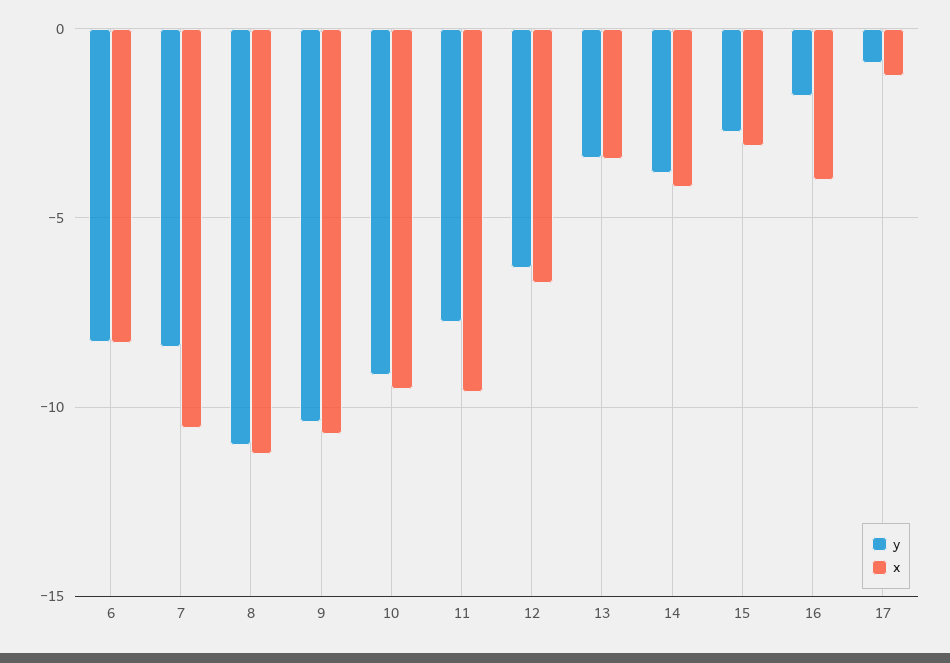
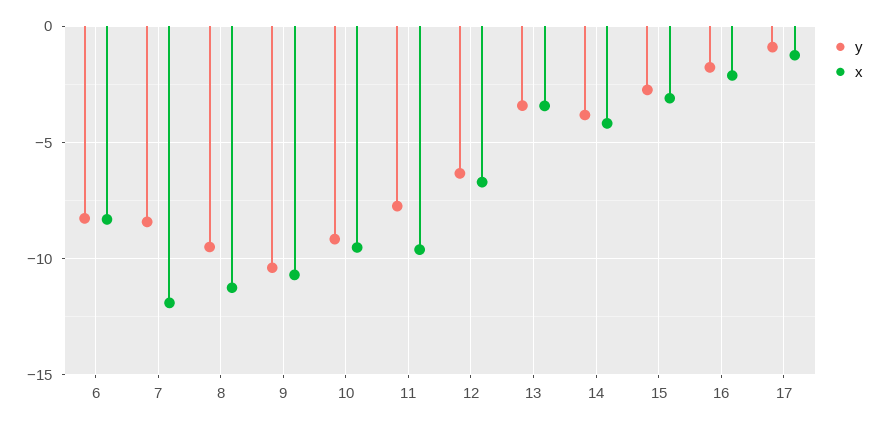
x, 7: -10.5 -> -12
y, 8: -11 -> -9.5
x, 16: -4 -> -2

